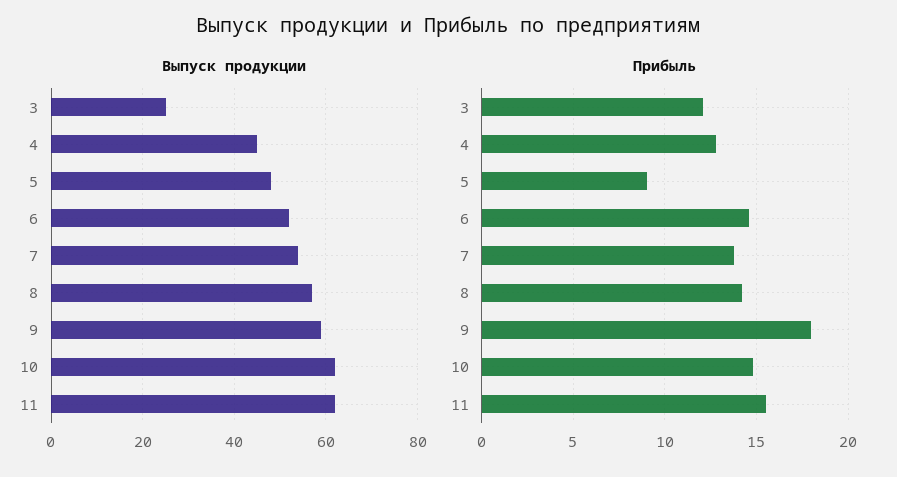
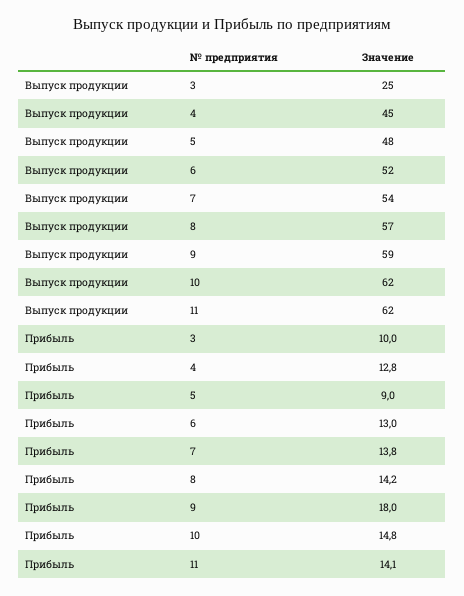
Прибыль, 3: 12 -> 10
Прибыль, 6: 14.5 -> 13
Прибыль, 11: 15.5 -> 14.1

